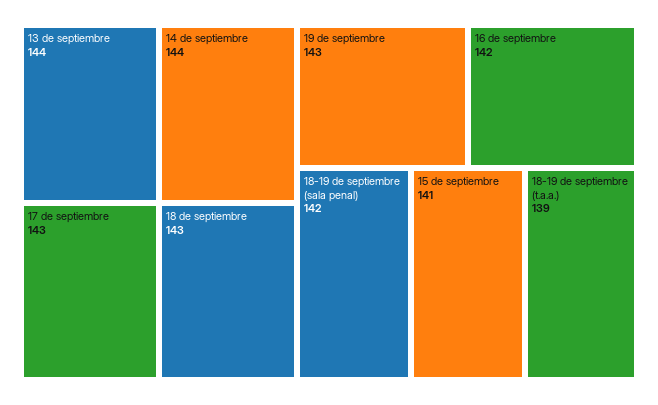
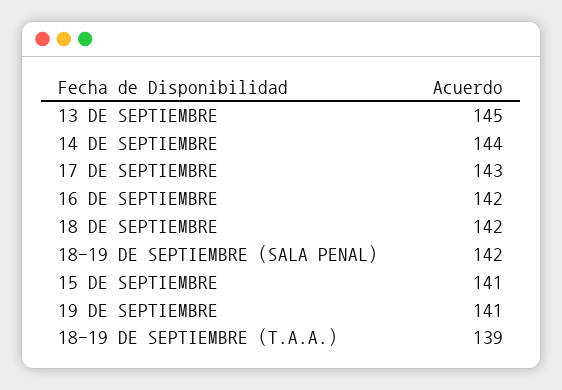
13 de septiembre: 144 -> 145
18 de septiembre: 143 -> 142
19 de septiembre: 143 -> 141

